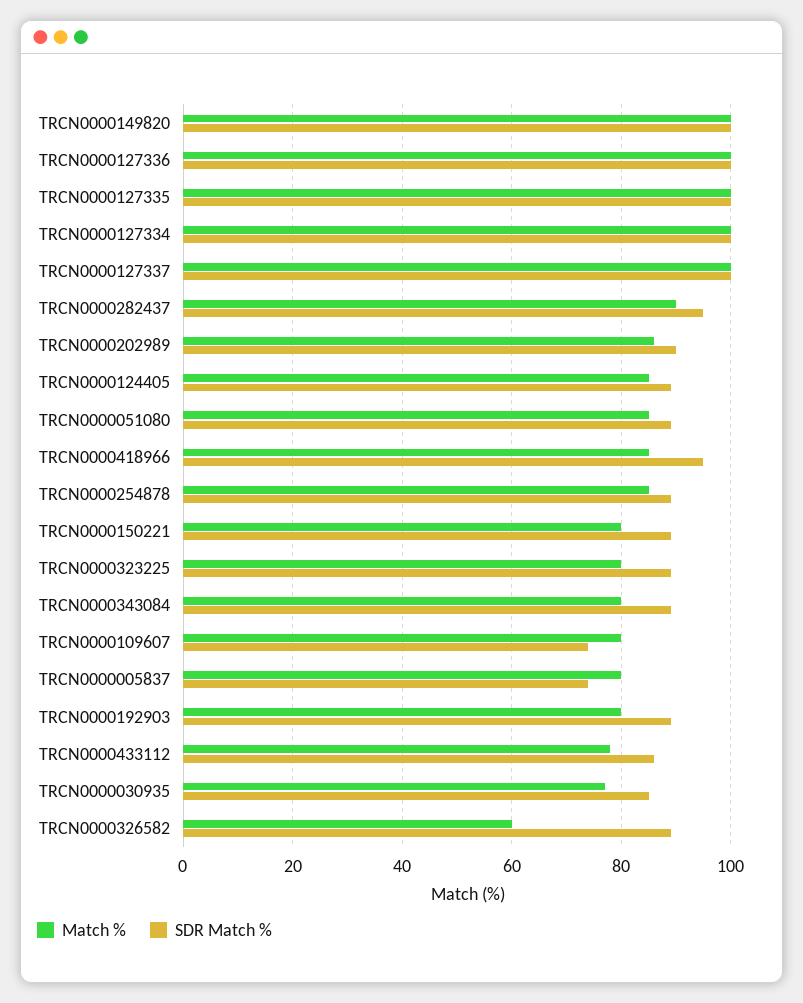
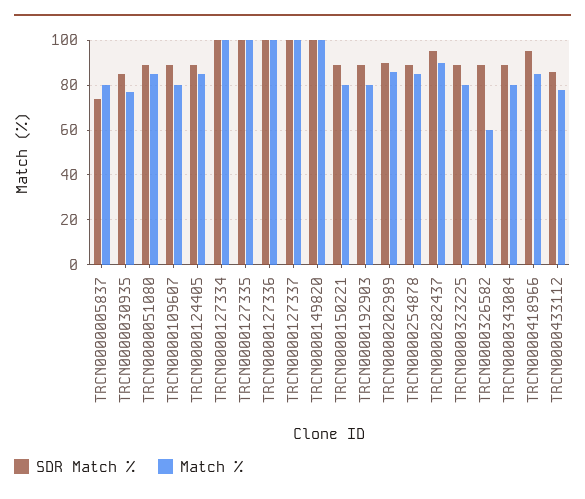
SDR Match %, TRCN0000109607: 75 -> 90

